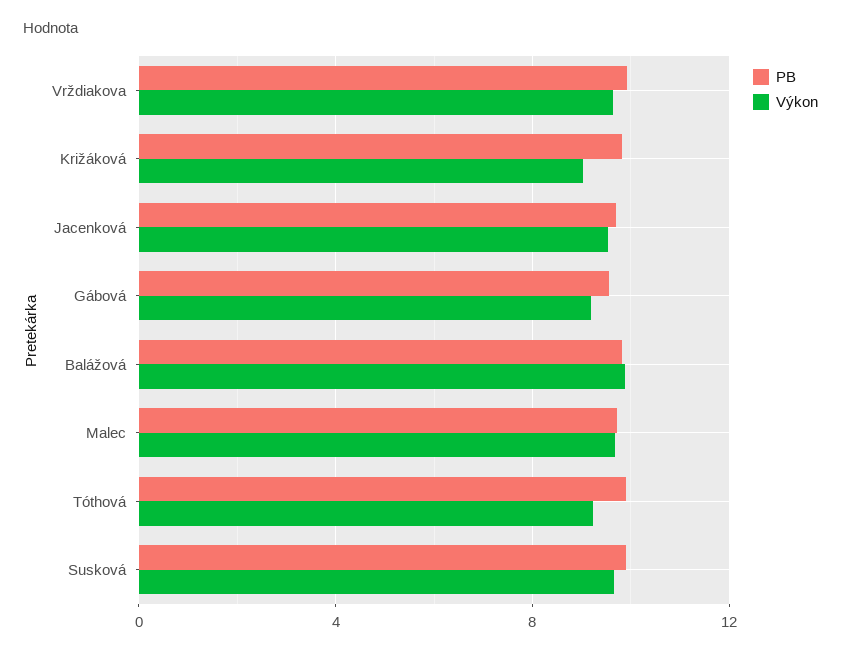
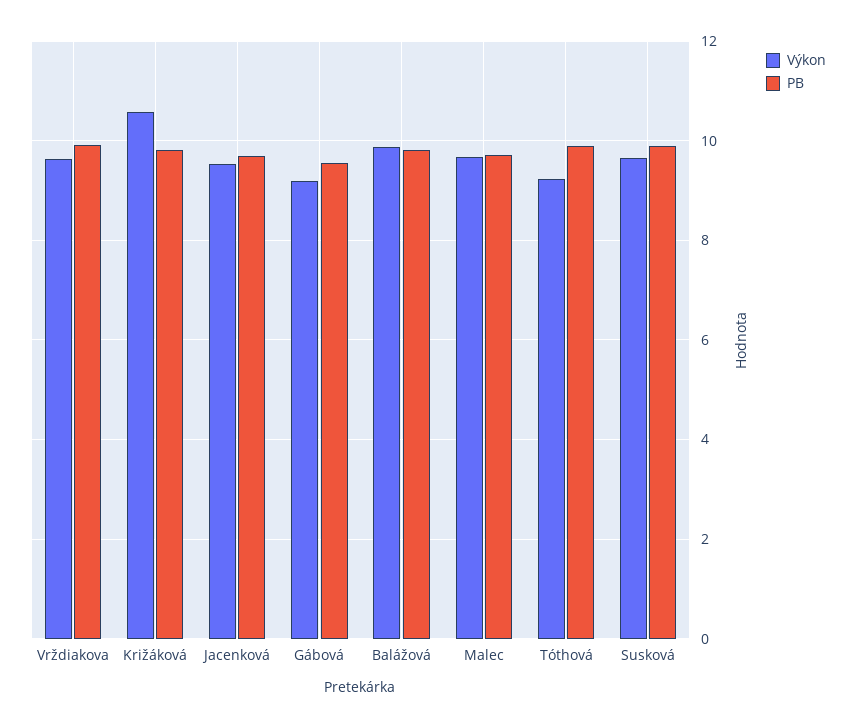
Výkon, Križáková: 9 -> 10.6

